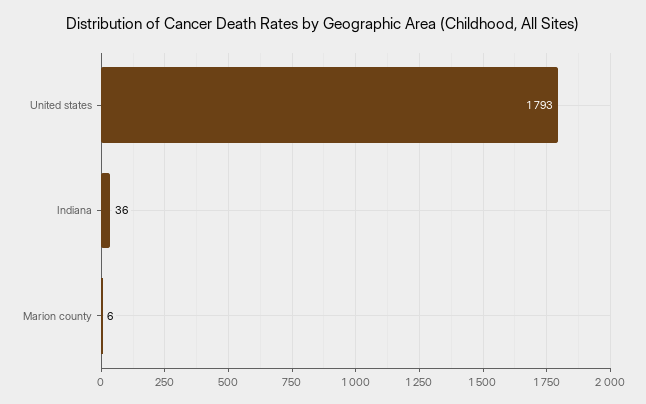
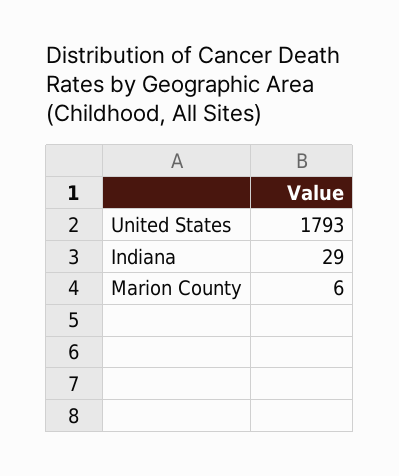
Indiana: 36 -> 29

